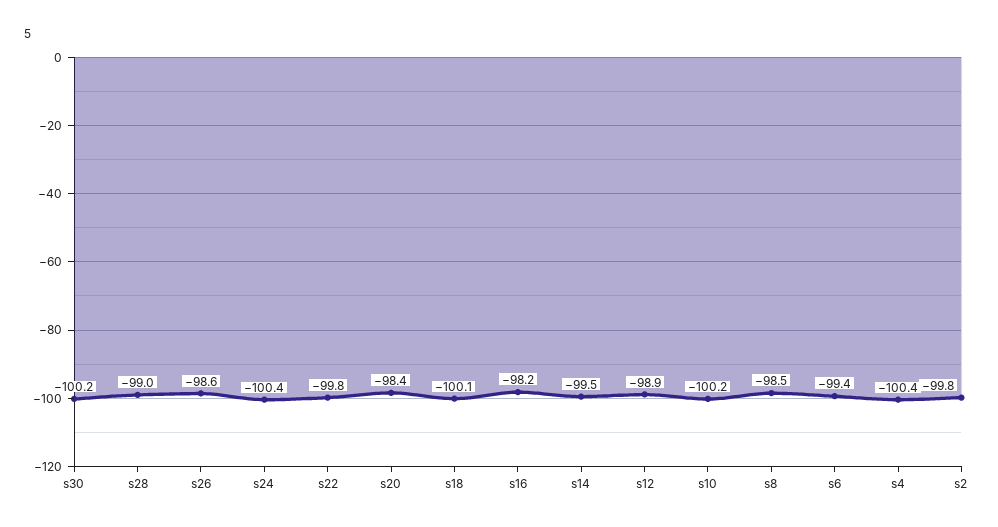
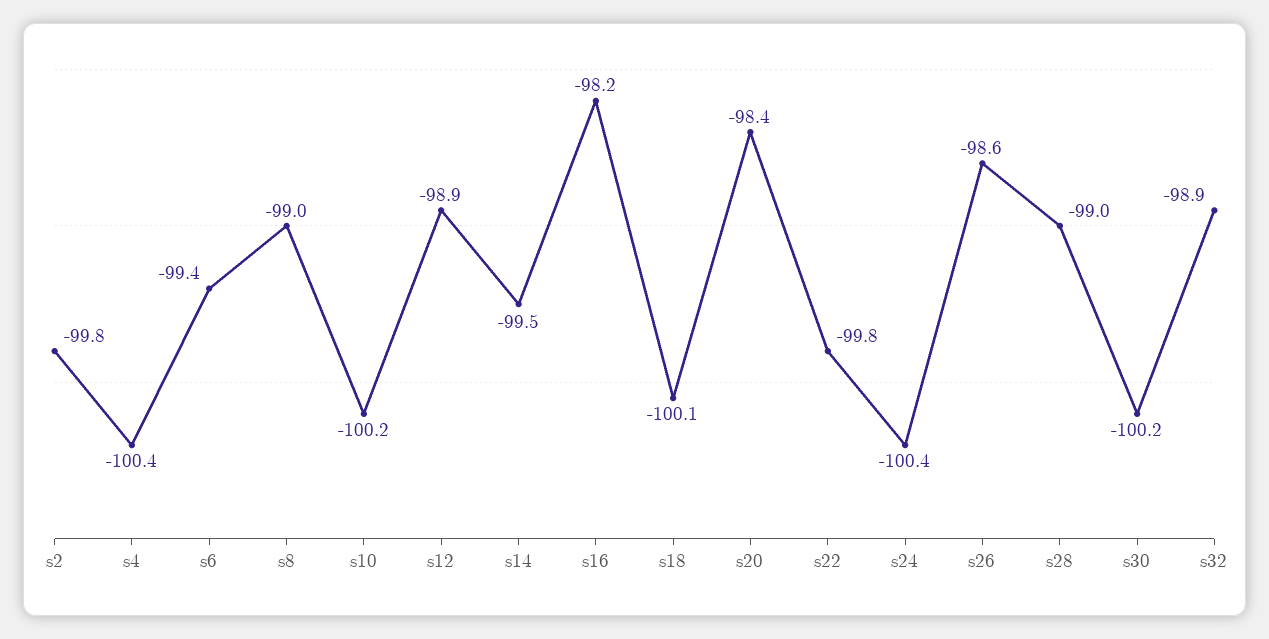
s8: -98.5 -> -99
s32: none -> -98.9

